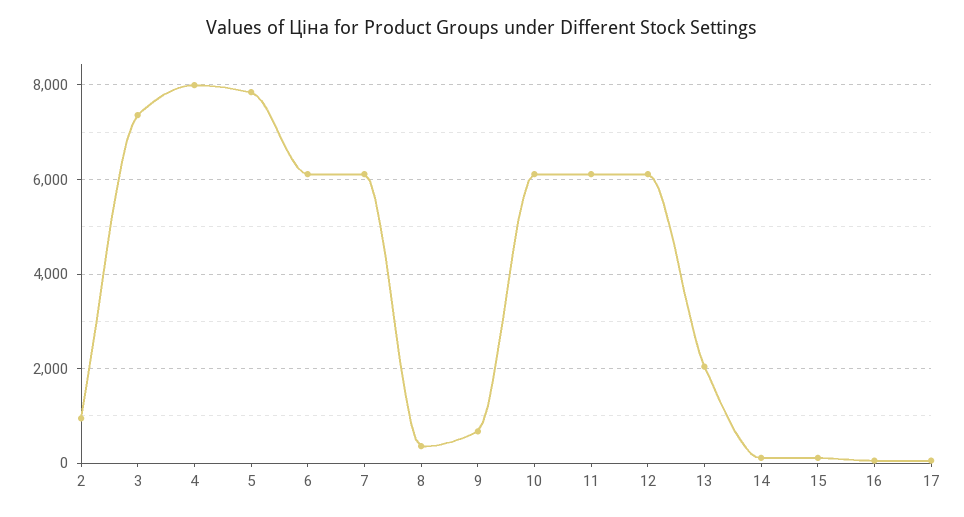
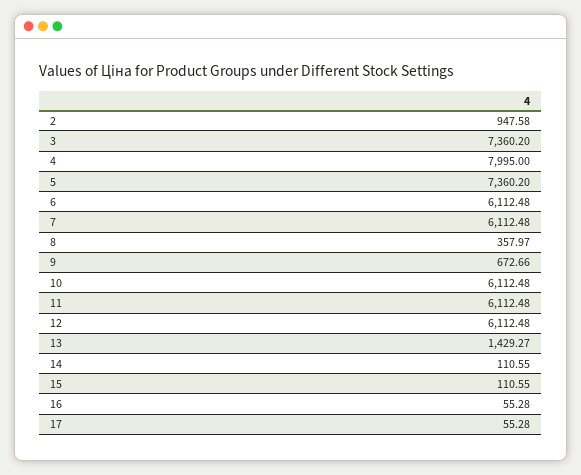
5: 7800 -> 7360.2
13: 2000 -> 1429.27

